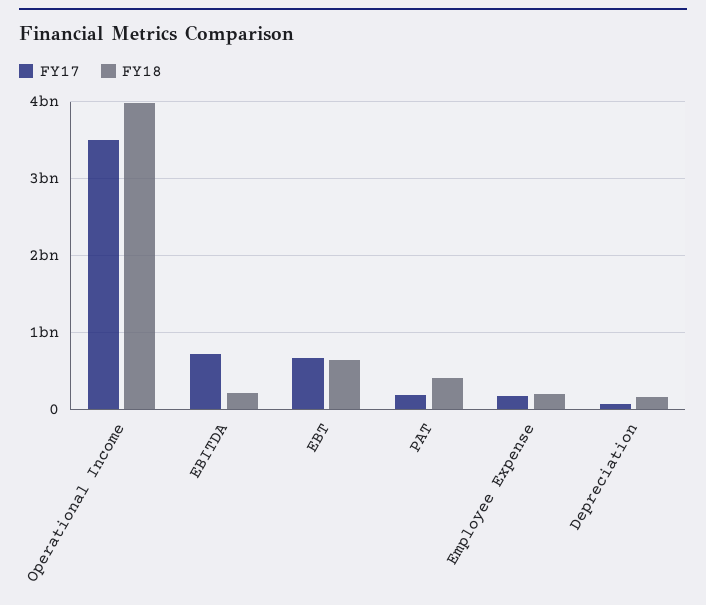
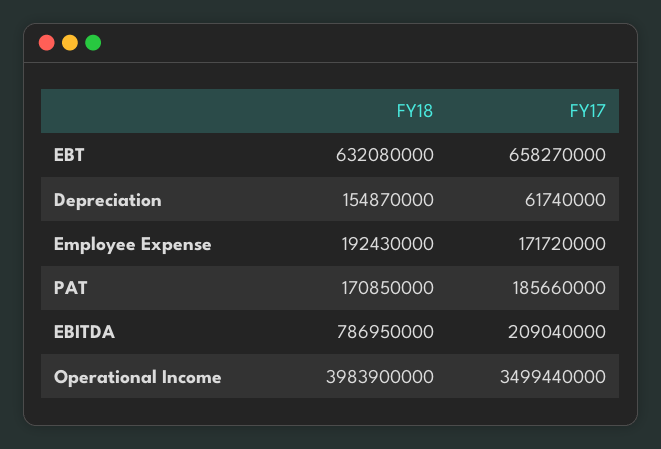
FY17, EBITDA: 700000000 -> 209040000
FY18, EBITDA: 200000000 -> 786950000
FY18, PAT: 400000000 -> 170850000

